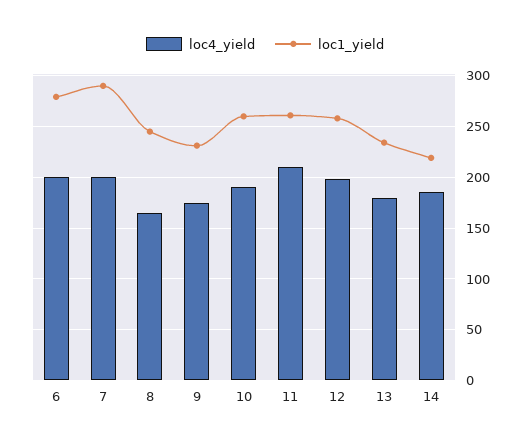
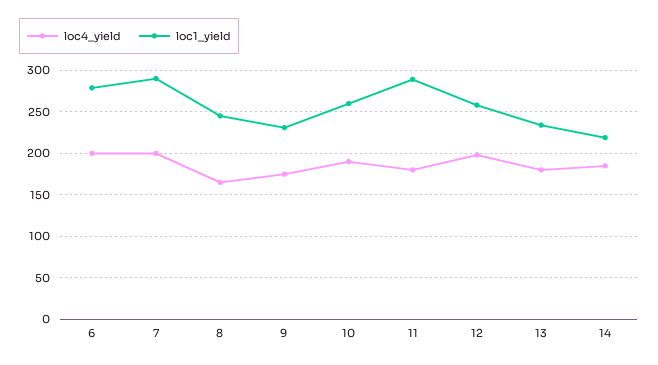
loc4_yield, 11: 210 -> 180
loc1_yield, 11: 260 -> 290

